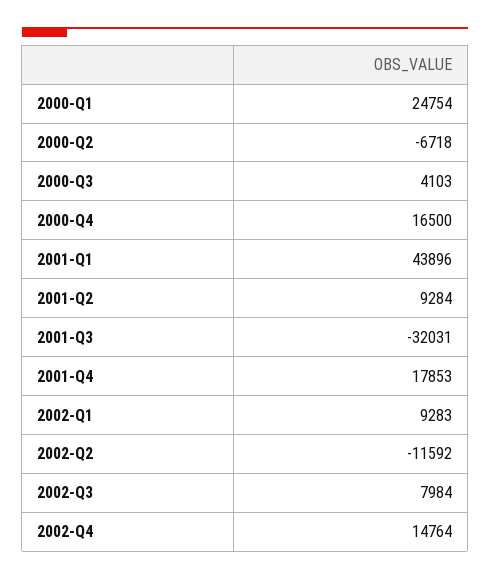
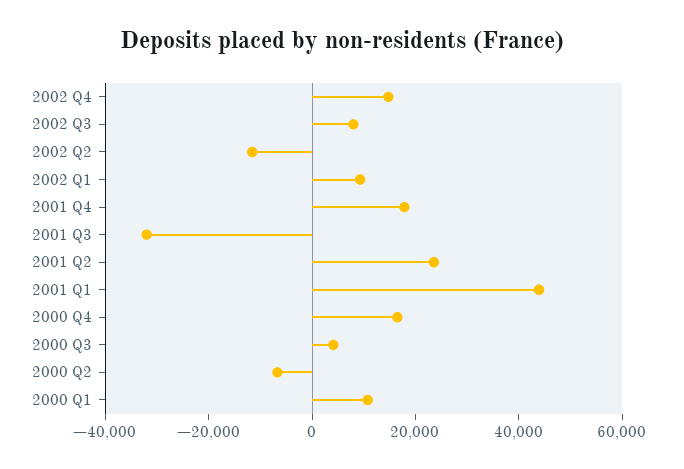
2000-Q1: 24754 -> 10000
2001-Q2: 9284 -> 25000

